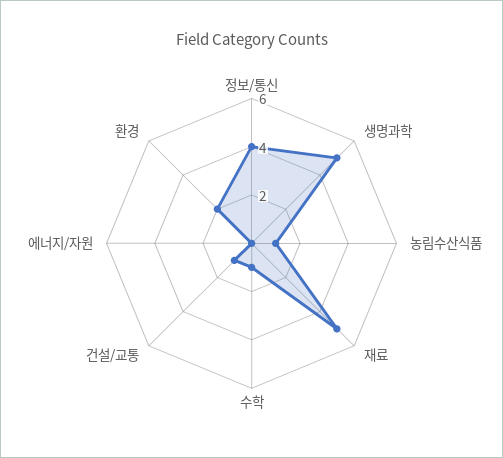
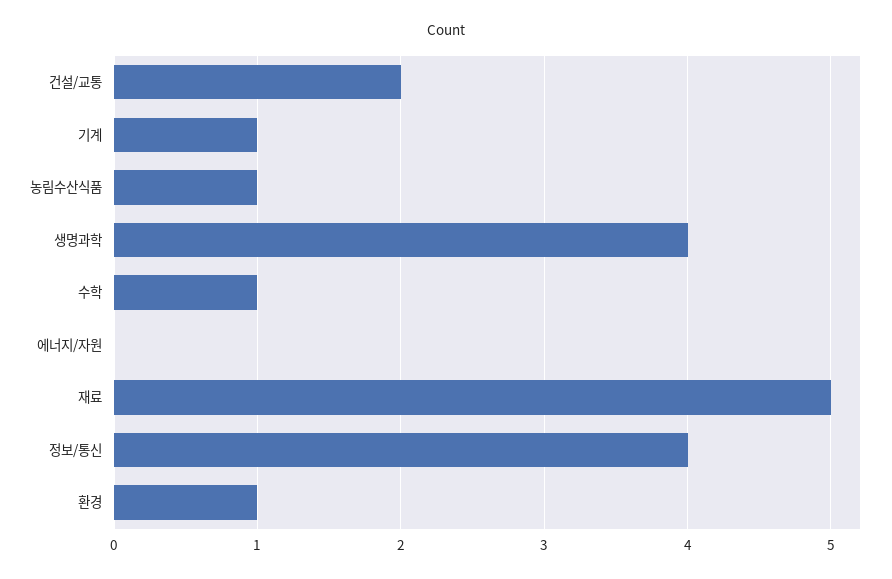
생명과학: 5 -> 4
건설/교통: 1 -> 2
환경: 2 -> 1
기계: none -> 1

